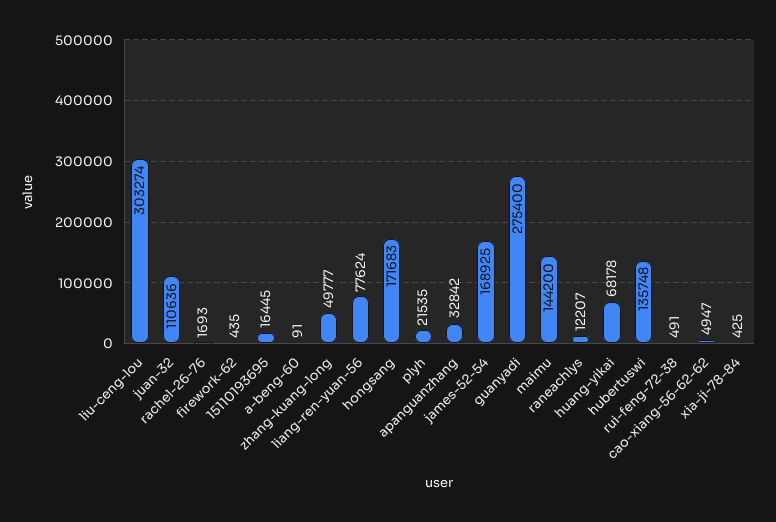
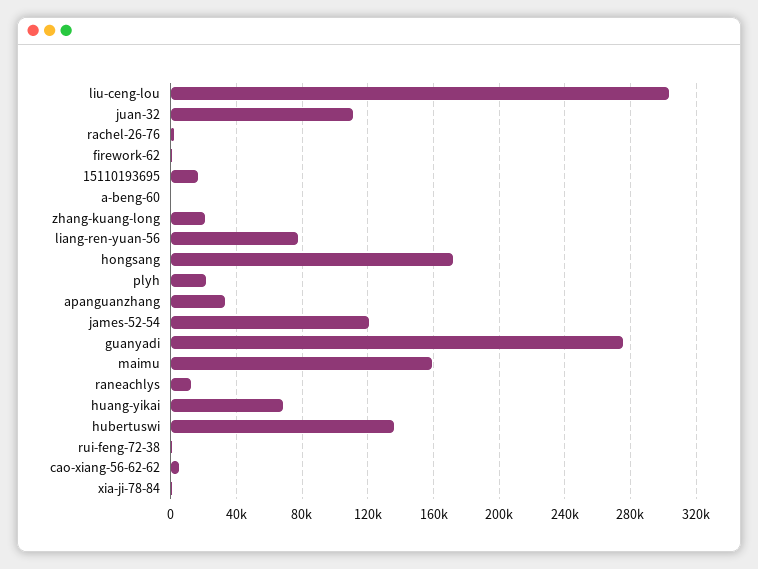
zhang-kuang-long: 49777 -> 20000
james-52-54: 168925 -> 120000
maimu: 144200 -> 160000

